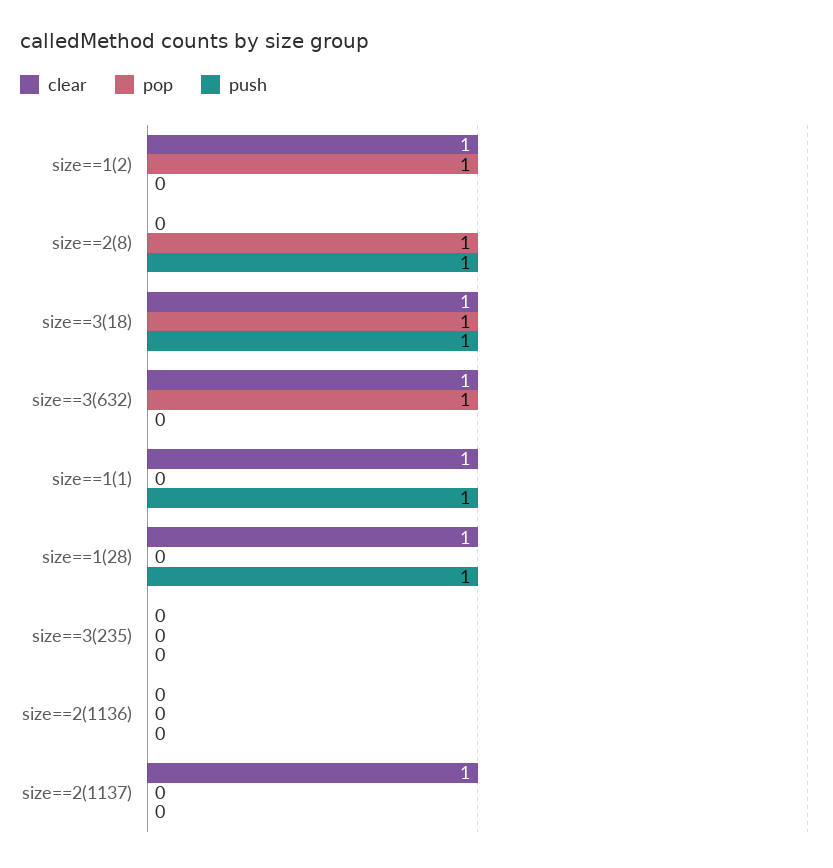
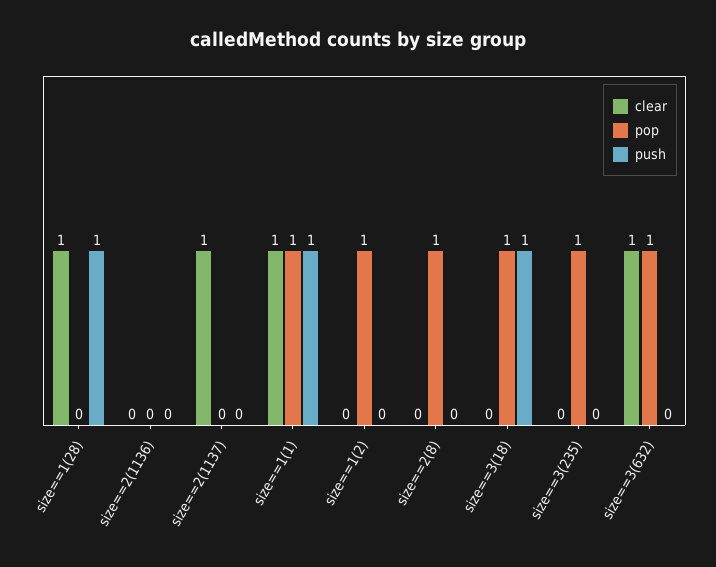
clear, size==1(2): 1 -> 0
push, size==2(8): 1 -> 0
clear, size==3(18): 1 -> 0
pop, size==1(1): 0 -> 1
pop, size==3(235): 0 -> 1

